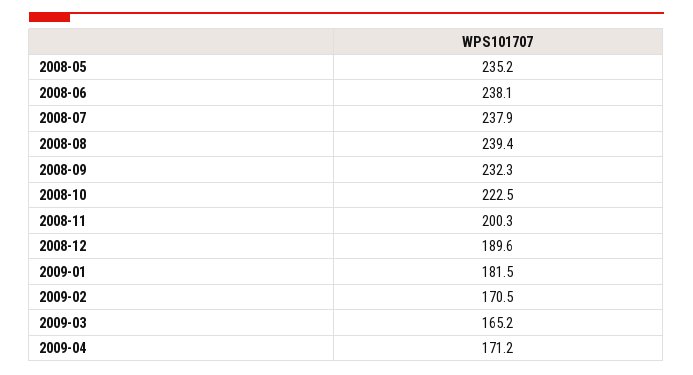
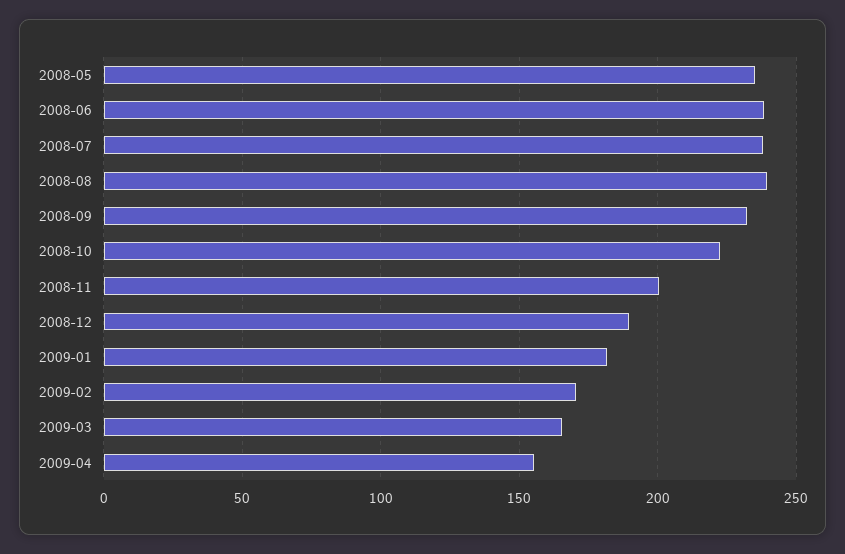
2009-04: 171.2 -> 155

